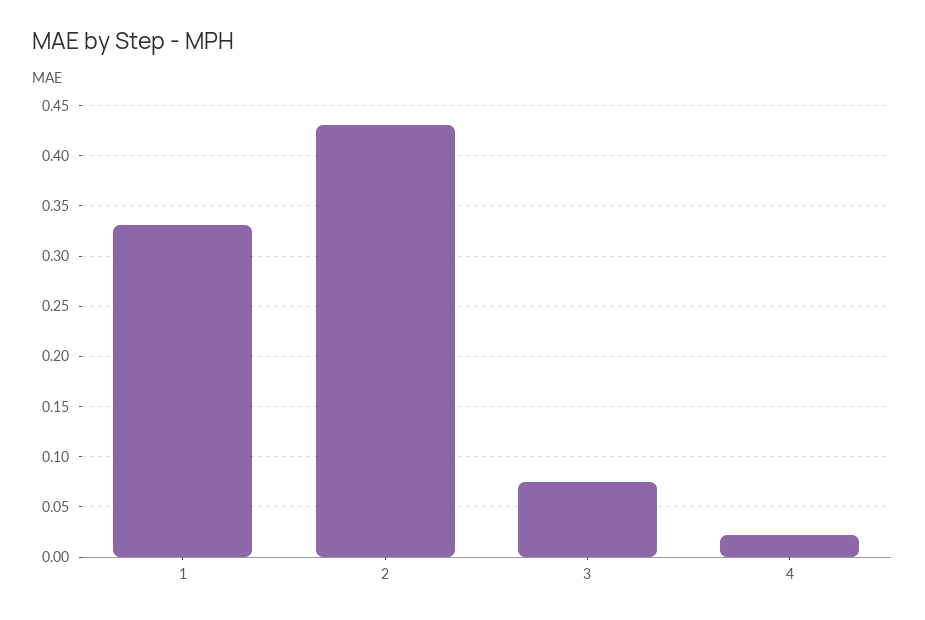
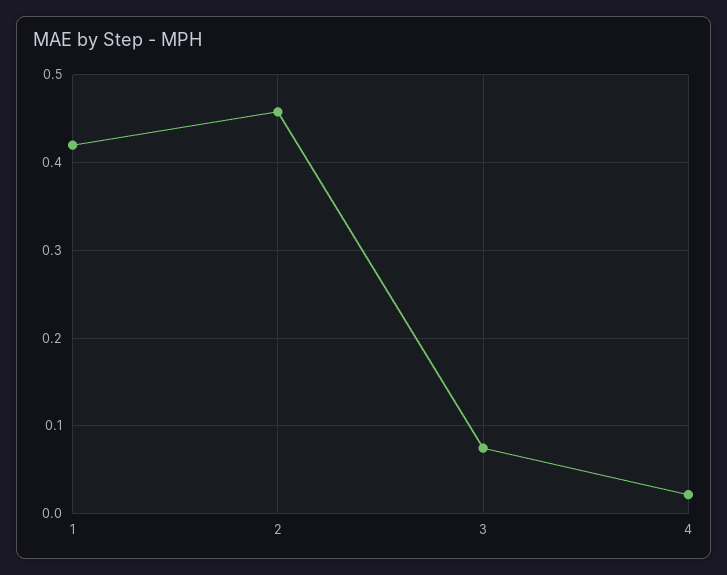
1: 0.33 -> 0.42
2: 0.43 -> 0.46

